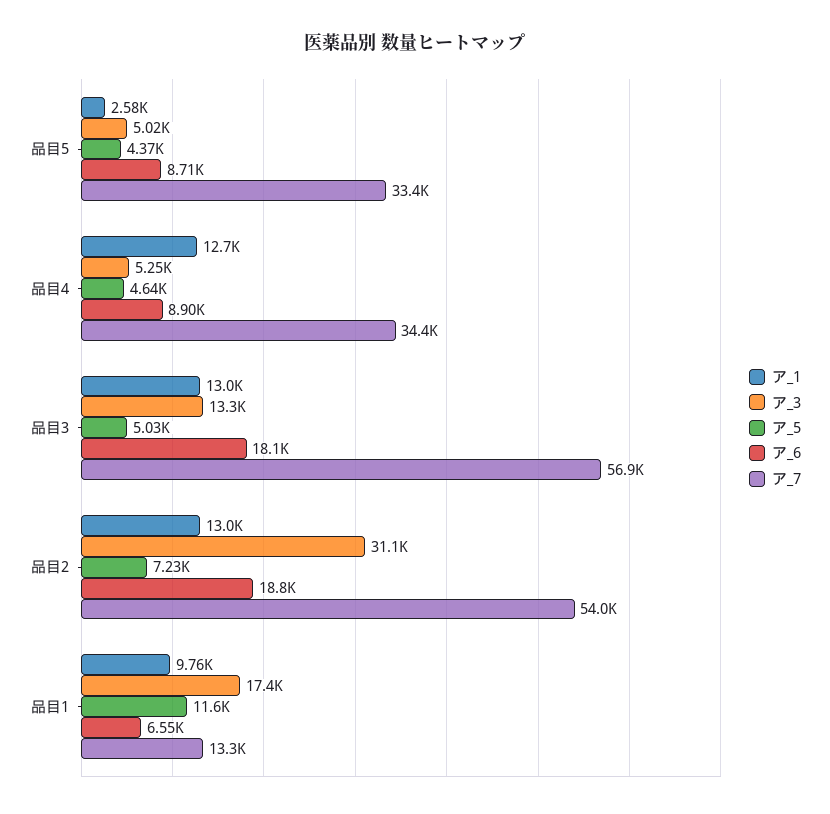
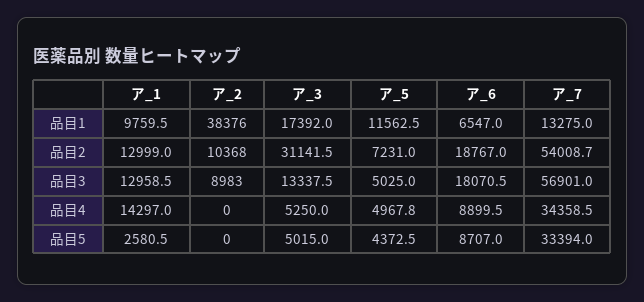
ア_1, 品目4: 12700 -> 14297
ア_5, 品目4: 4640 -> 4967.8
ア_2, 品目1: none -> 38376
ア_2, 品目2: none -> 10368
ア_2, 品目3: none -> 8983
ア_2, 品目4: none -> 0
ア_2, 品目5: none -> 0

